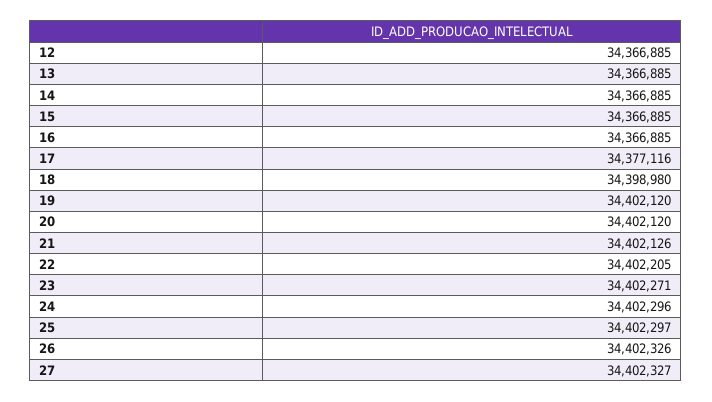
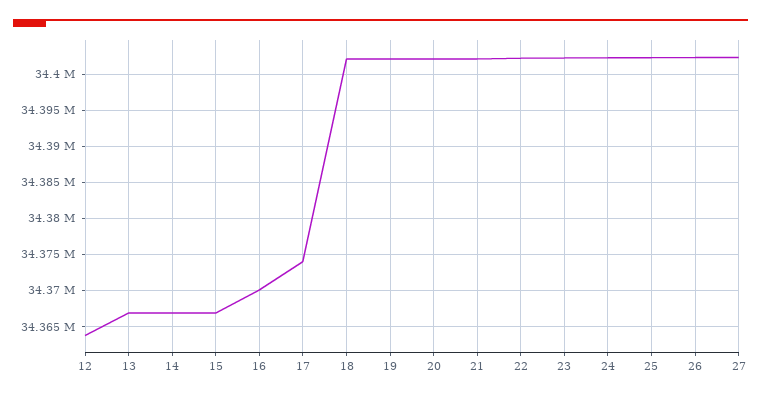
12: 34366885 -> 34364000
16: 34366885 -> 34370000
17: 34377116 -> 34374000
18: 34398980 -> 34402000

